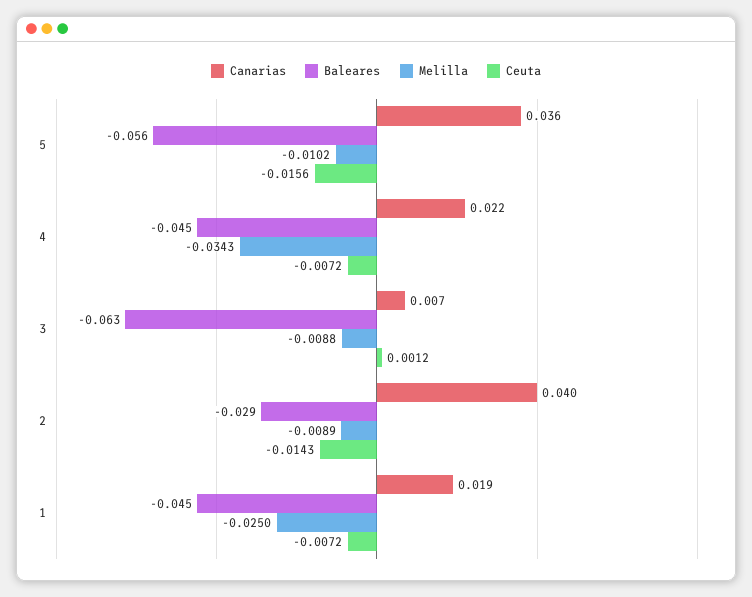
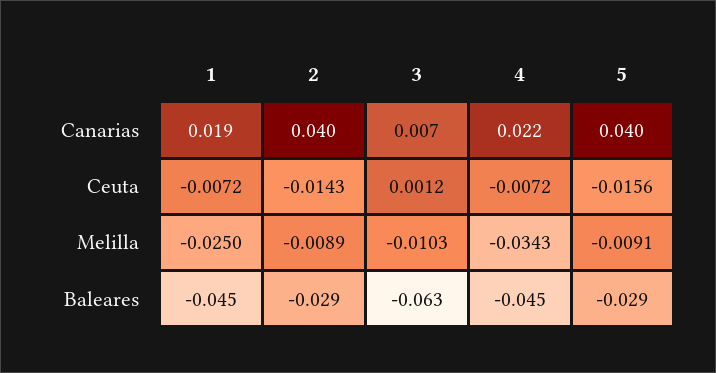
Canarias, 5: 0.036 -> 0.04
Baleares, 5: -0.056 -> -0.029
Melilla, 5: -0.0102 -> -0.0091
Melilla, 3: -0.0088 -> -0.0103

